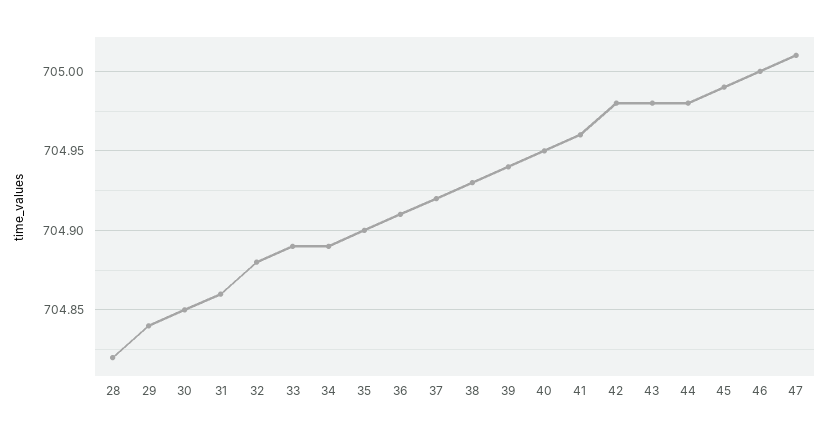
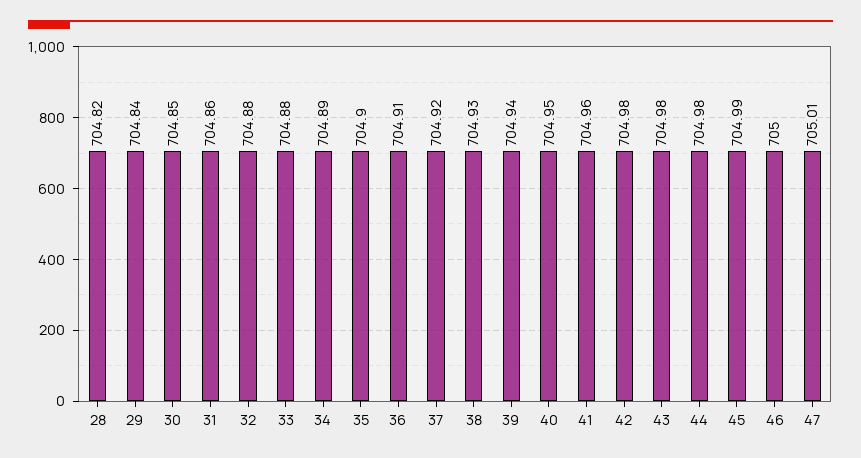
33: 704.89 -> 704.88

